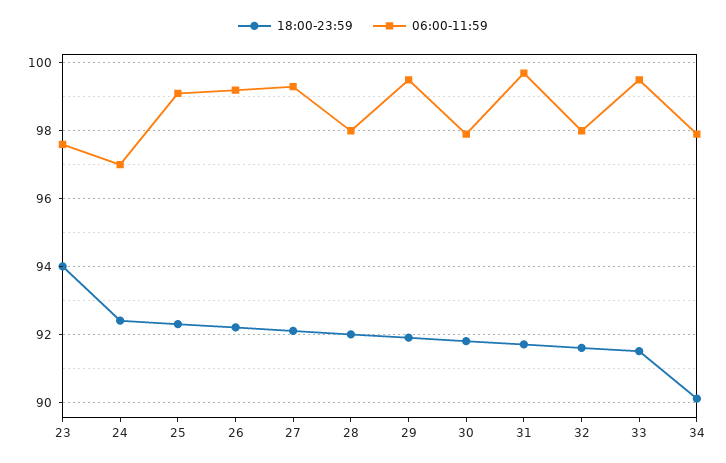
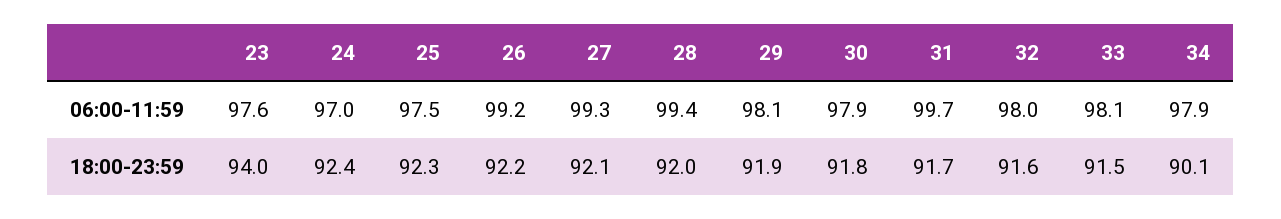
06:00-11:59, 25: 99 -> 97.5
06:00-11:59, 28: 98 -> 99.4
06:00-11:59, 29: 99.5 -> 98.1
06:00-11:59, 33: 99.5 -> 98.1

